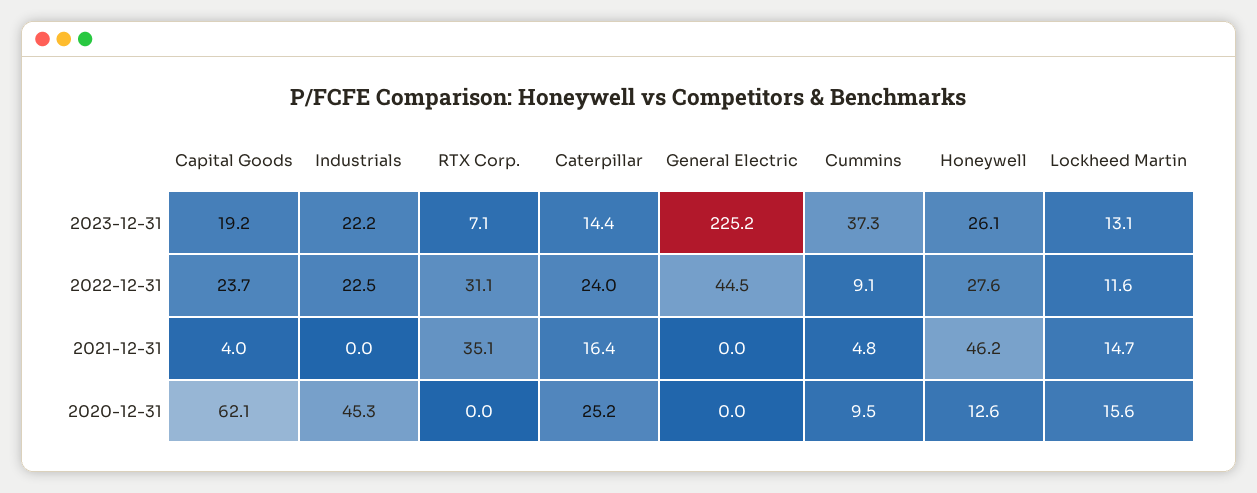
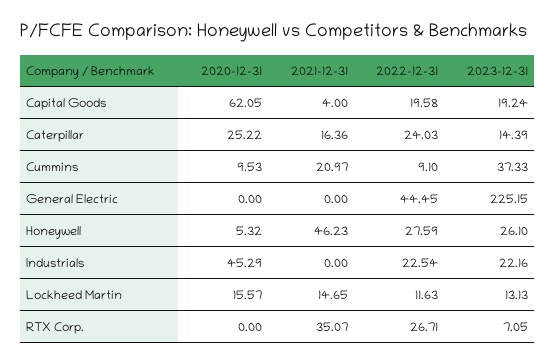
Capital Goods, 2022-12-31: 23.7 -> 19.58
RTX Corp., 2022-12-31: 31.1 -> 26.71
Cummins, 2021-12-31: 4.8 -> 20.97
Honeywell, 2020-12-31: 12.6 -> 5.32

